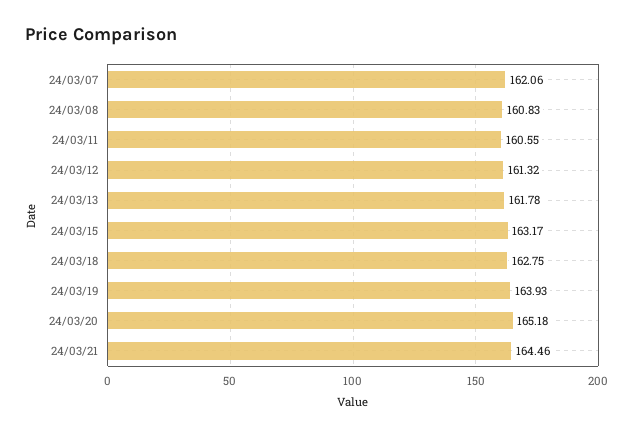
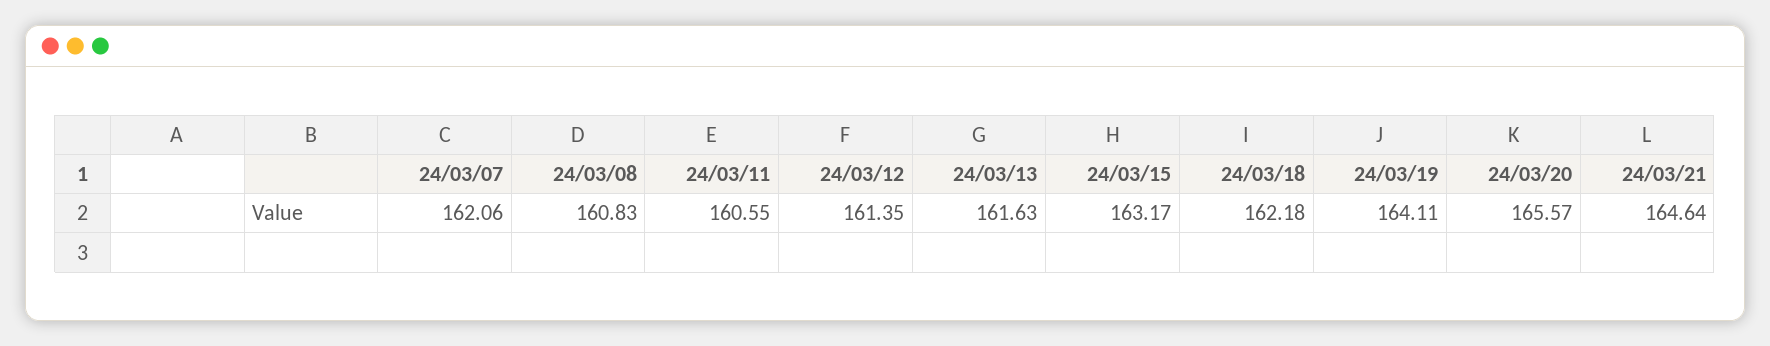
24/03/12: 161.32 -> 161.35
24/03/13: 161.78 -> 161.63
24/03/18: 162.75 -> 162.18
24/03/19: 163.93 -> 164.11
24/03/20: 165.18 -> 165.57
24/03/21: 164.46 -> 164.64

